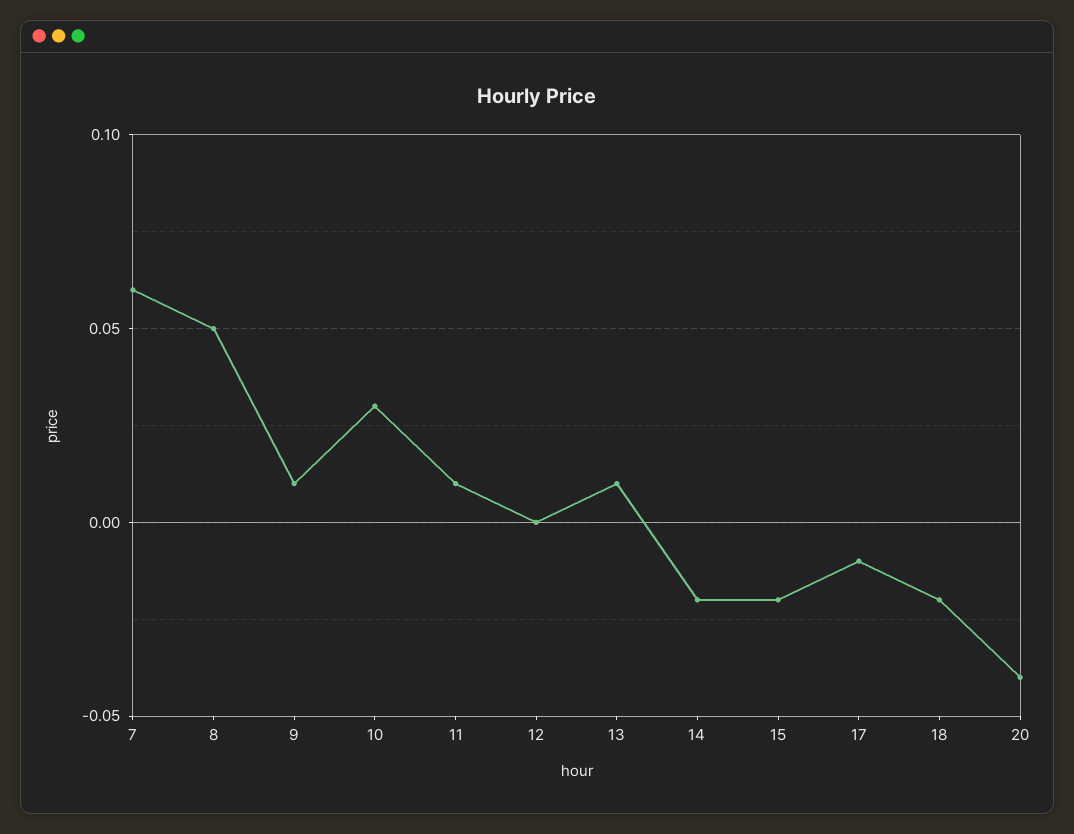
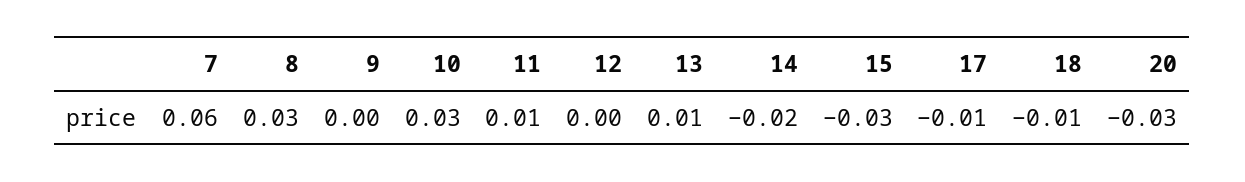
8: 0.05 -> 0.03
9: 0.01 -> 0
15: -0.02 -> -0.03
18: -0.02 -> -0.01
20: -0.04 -> -0.03

